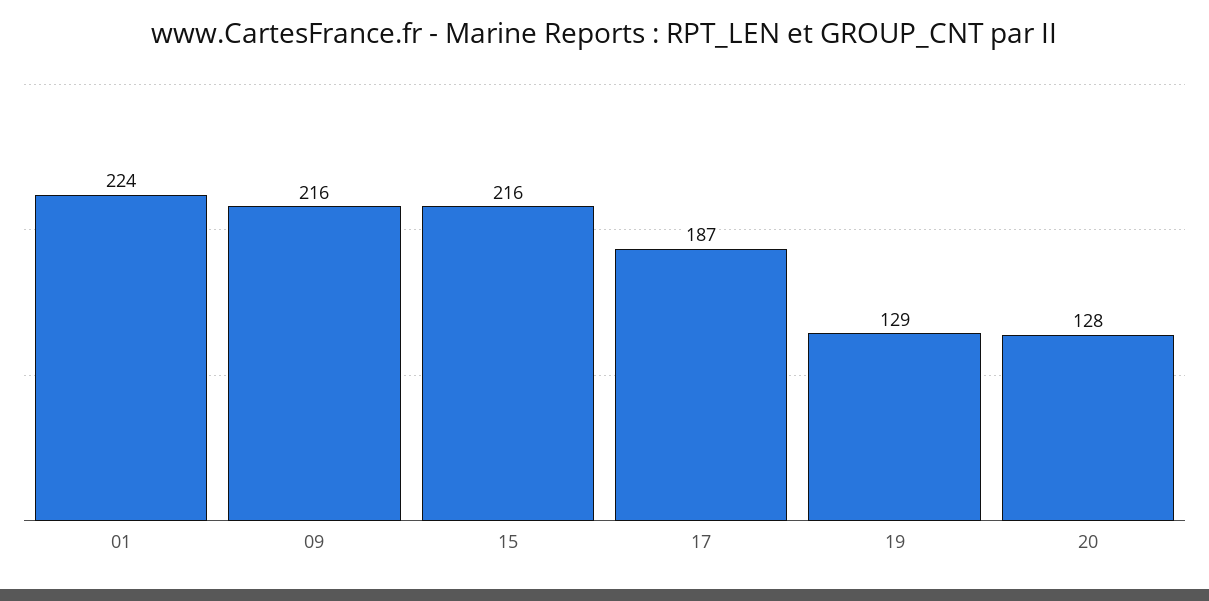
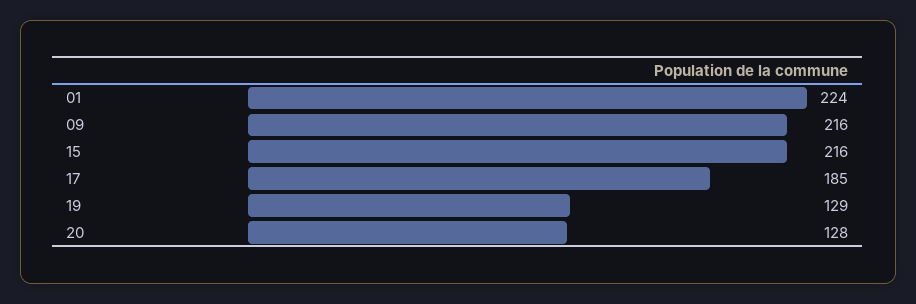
17: 187 -> 185

